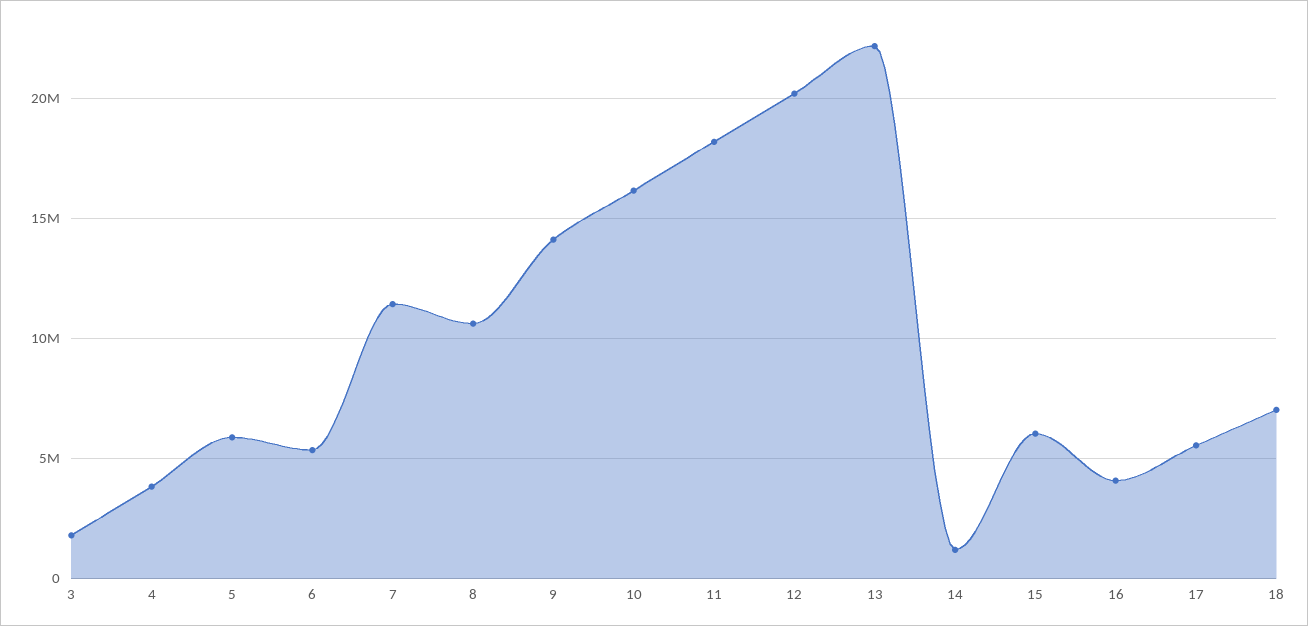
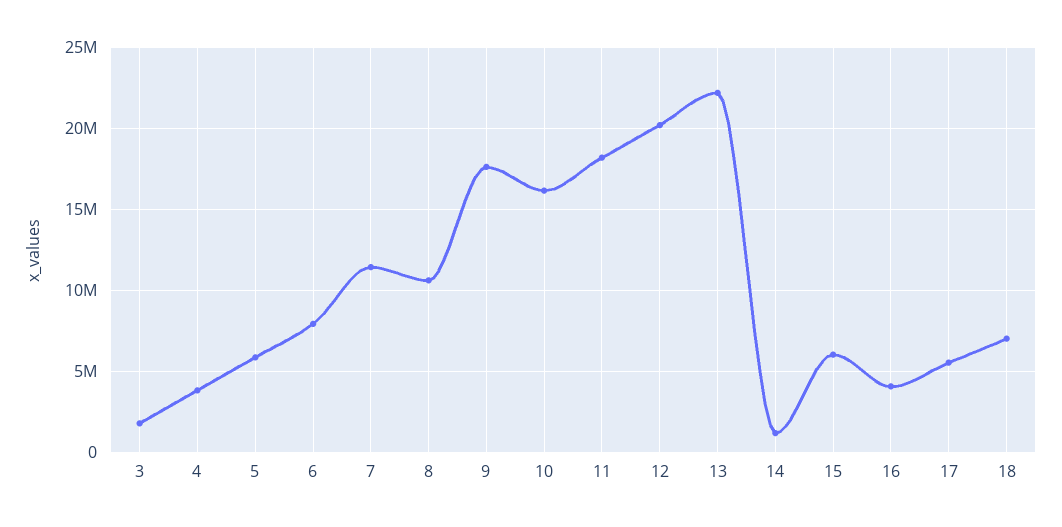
6: 5500000 -> 8000000
9: 14000000 -> 17500000

